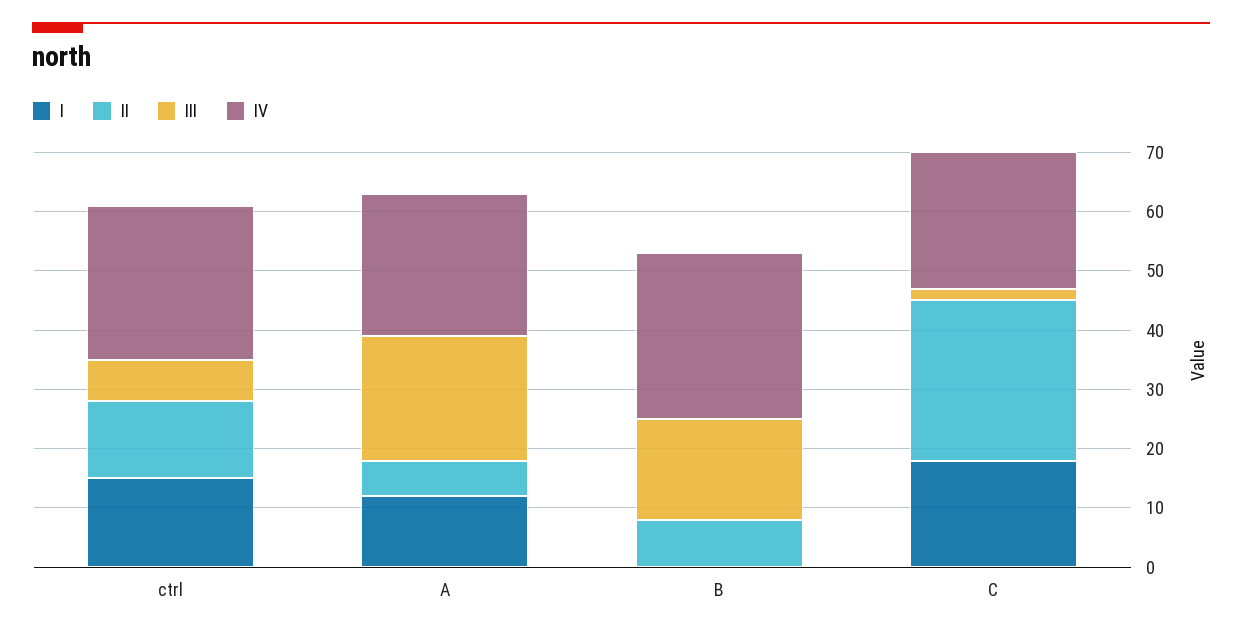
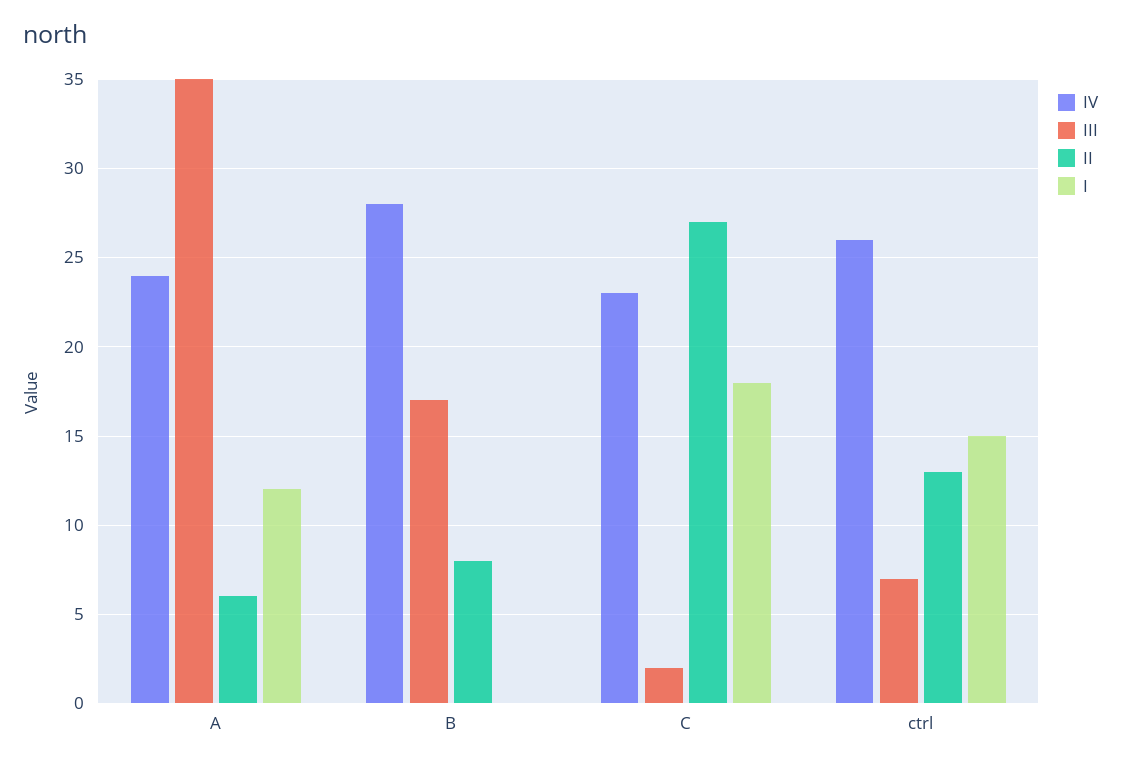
III, A: 20 -> 35

